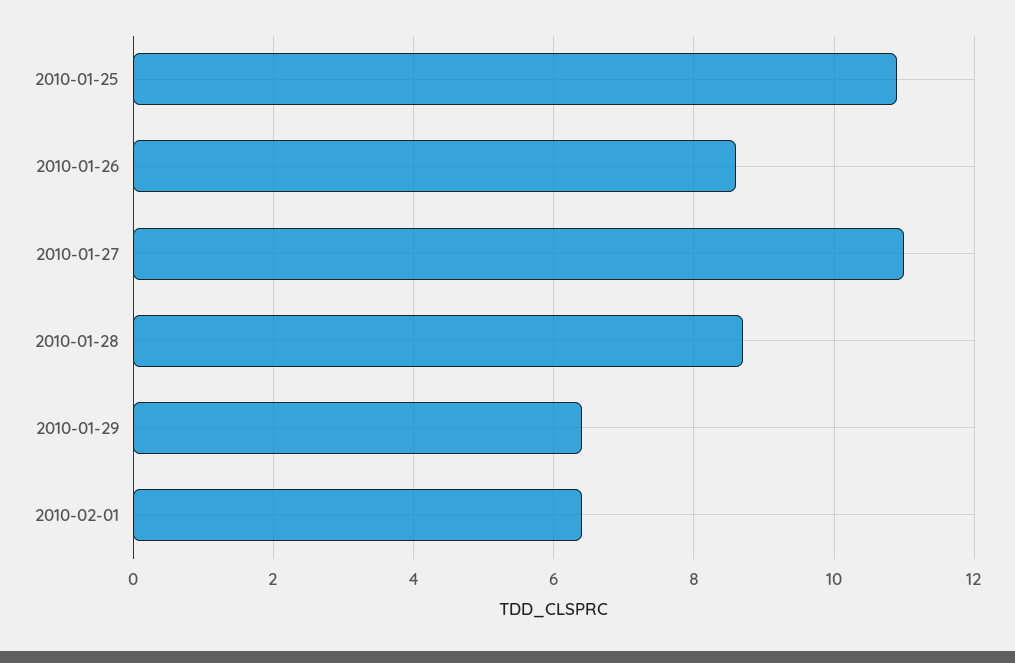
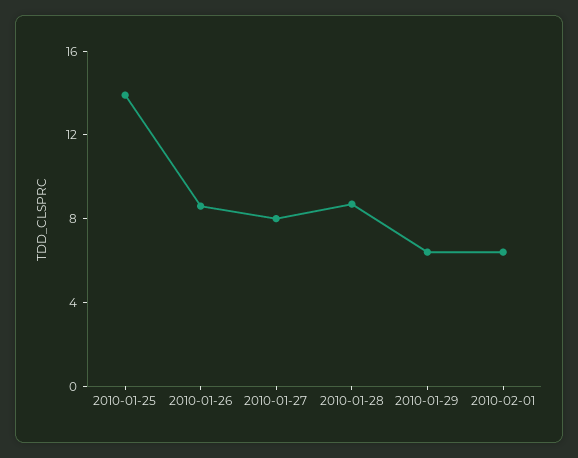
2010-01-25: 11 -> 14
2010-01-27: 11 -> 8

